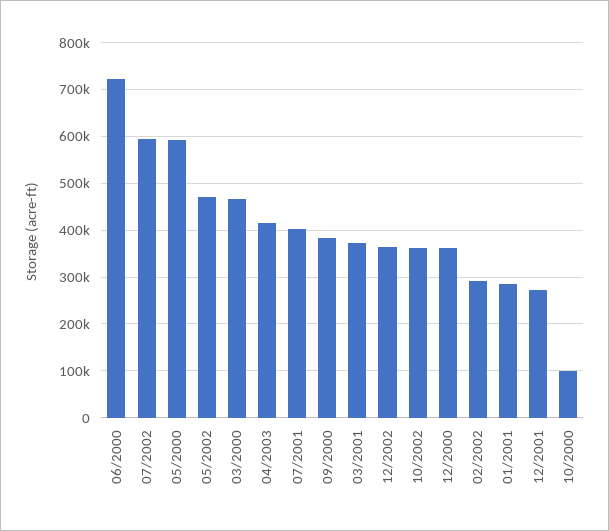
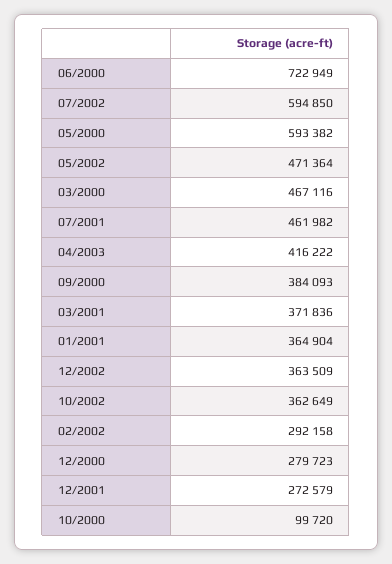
07/2001: 400000 -> 461982
12/2000: 360000 -> 279723
01/2001: 280000 -> 364904

